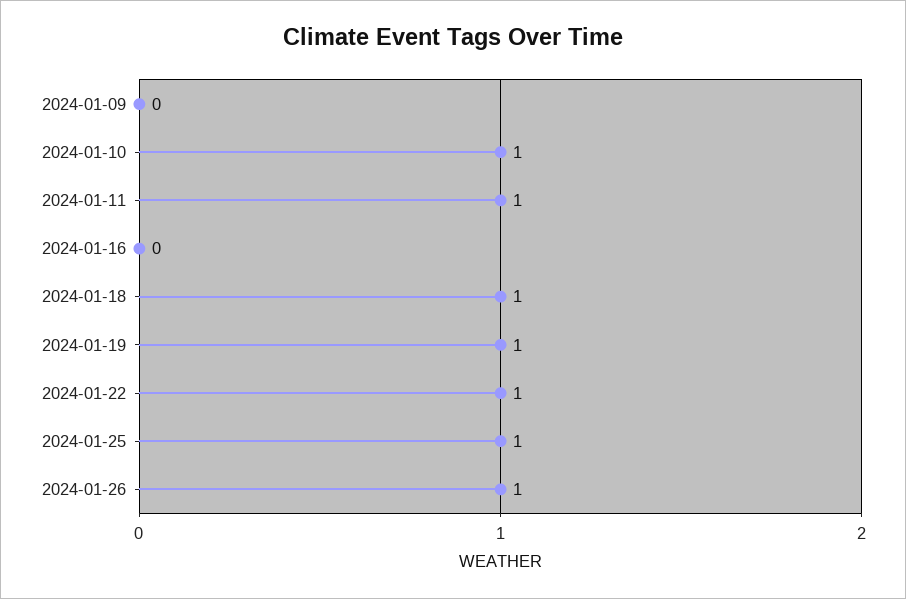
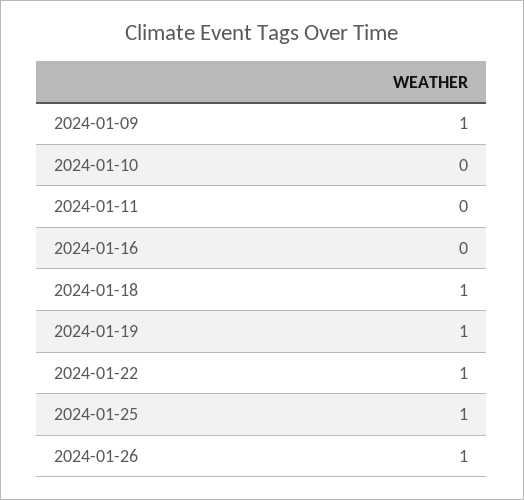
2024-01-09: 0 -> 1
2024-01-10: 1 -> 0
2024-01-11: 1 -> 0

